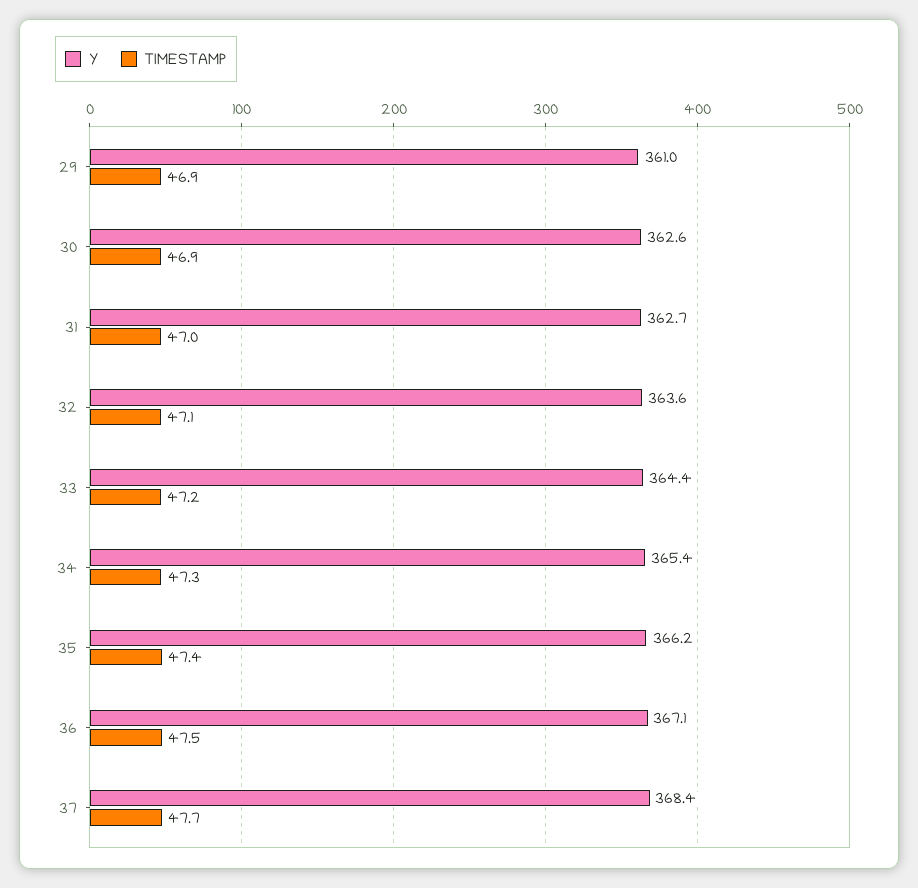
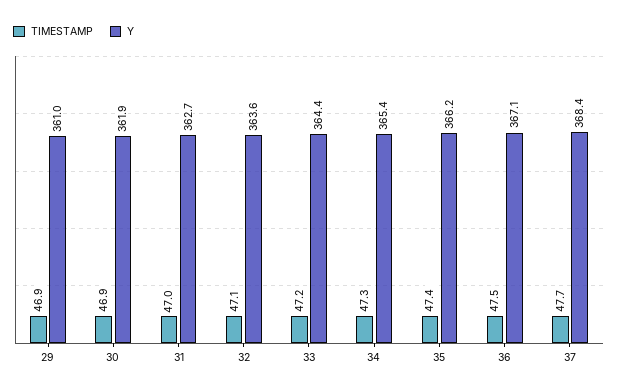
Y, 30: 362.6 -> 361.9

